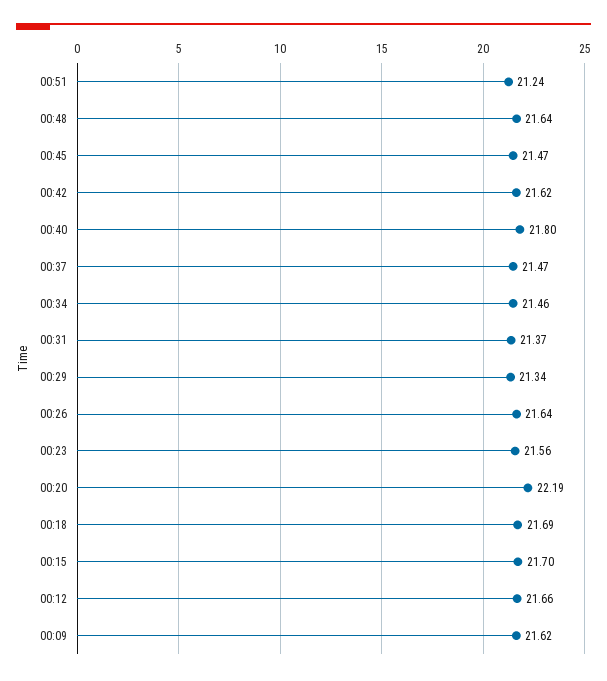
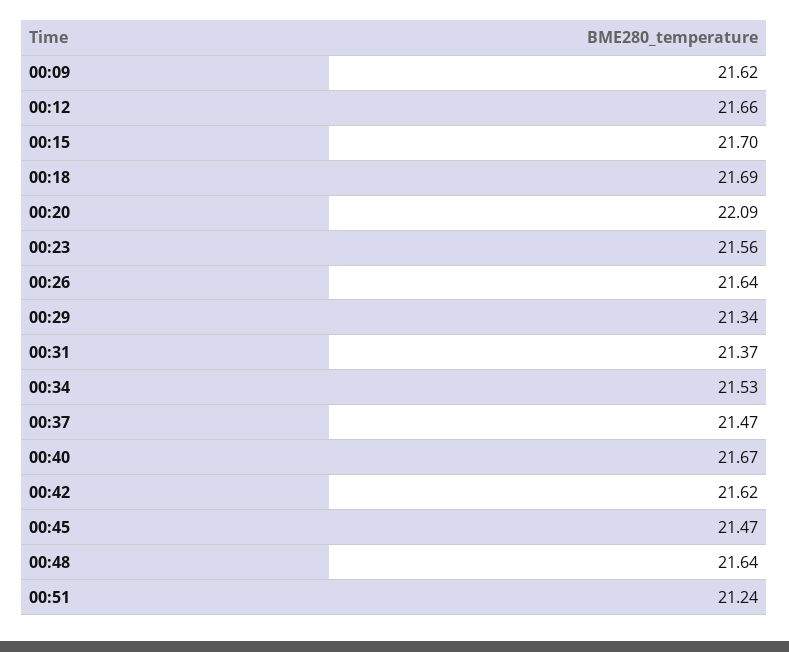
00:40: 21.8 -> 21.67
00:34: 21.46 -> 21.53
00:20: 22.19 -> 22.09

